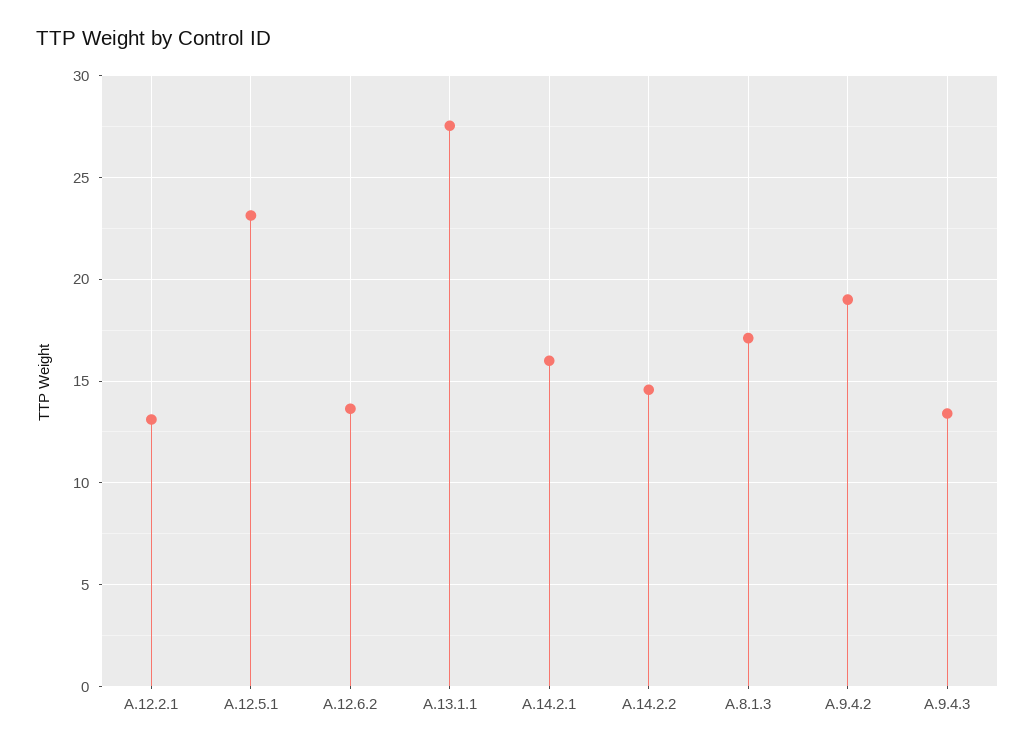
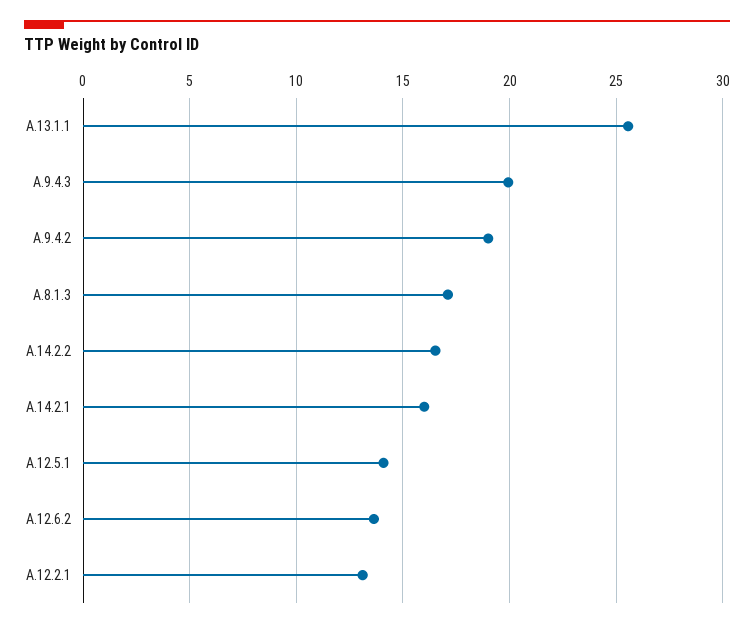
A.12.5.1: 23 -> 14
A.13.1.1: 27.5 -> 25.5
A.14.2.2: 14.5 -> 16.5
A.9.4.3: 13.5 -> 20

